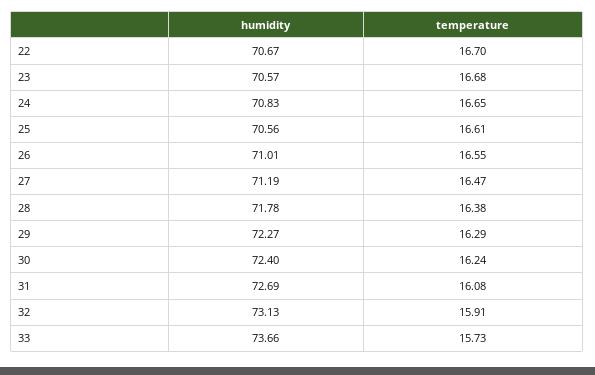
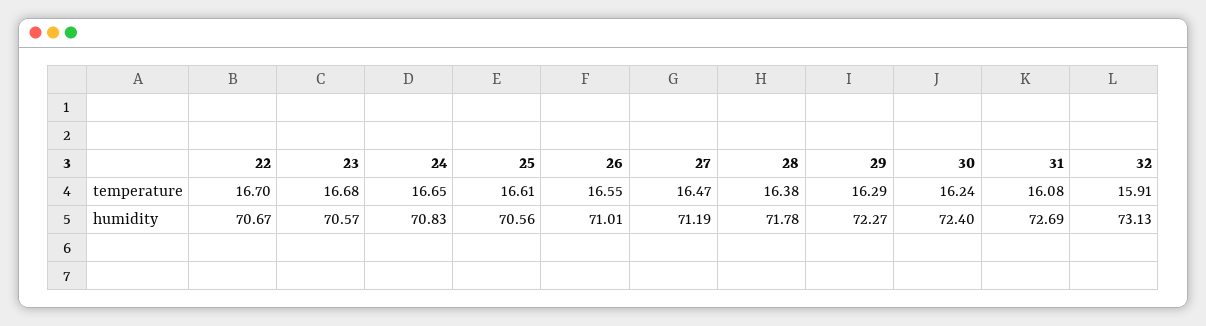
humidity, 33: 73.66 -> none
temperature, 33: 15.73 -> none

